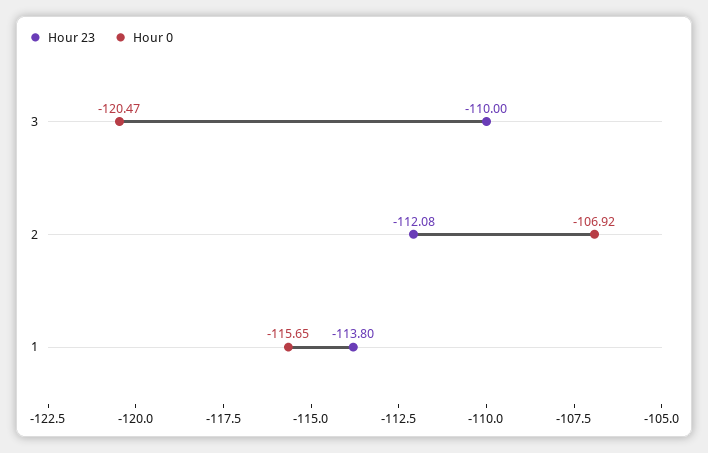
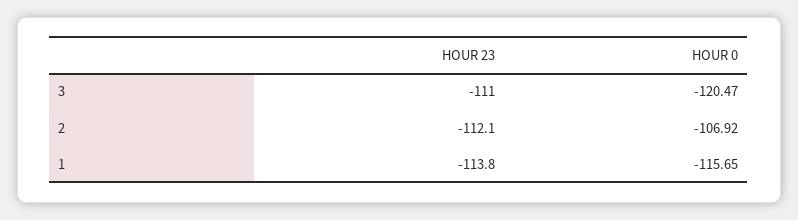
Hour 23, 3: -110 -> -111
Hour 23, 2: -112.08 -> -112.1

